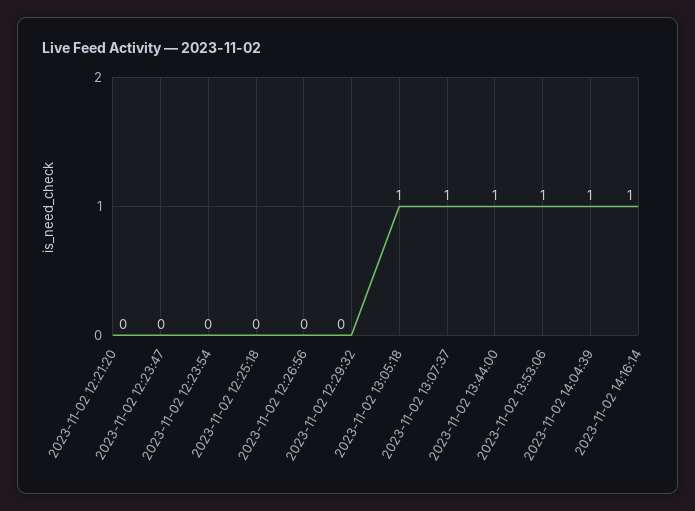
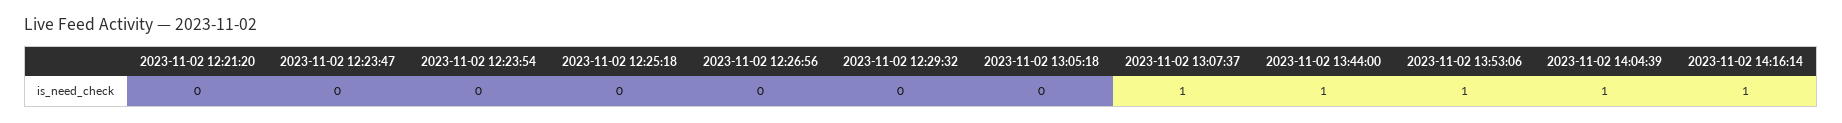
2023-11-02 13:05:18: 1 -> 0

